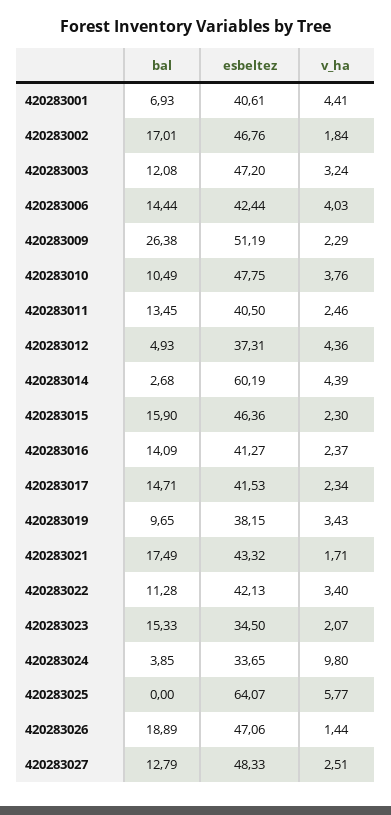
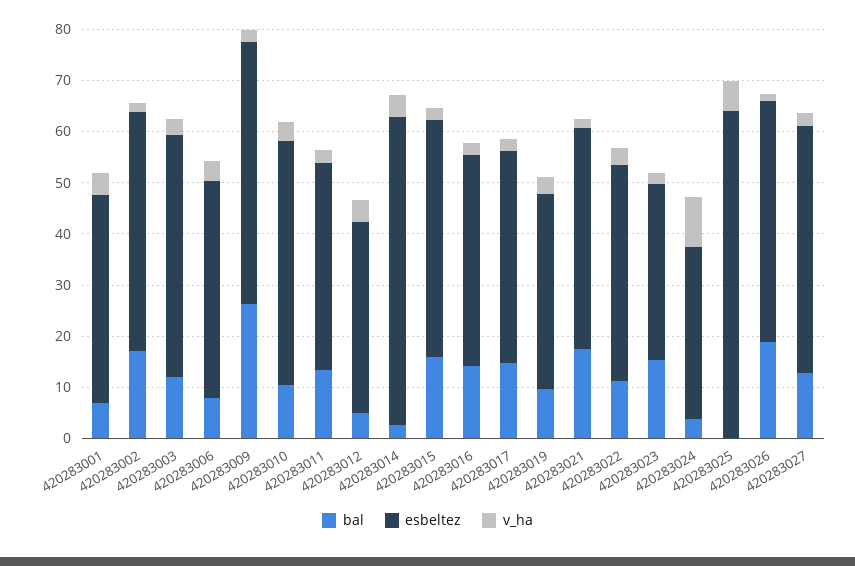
bal, 420283006: 14.44 -> 8

